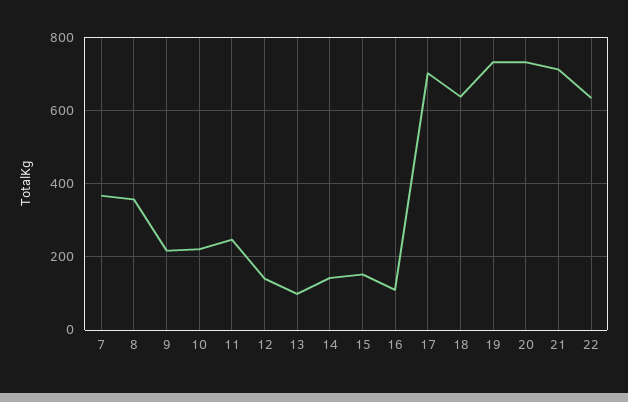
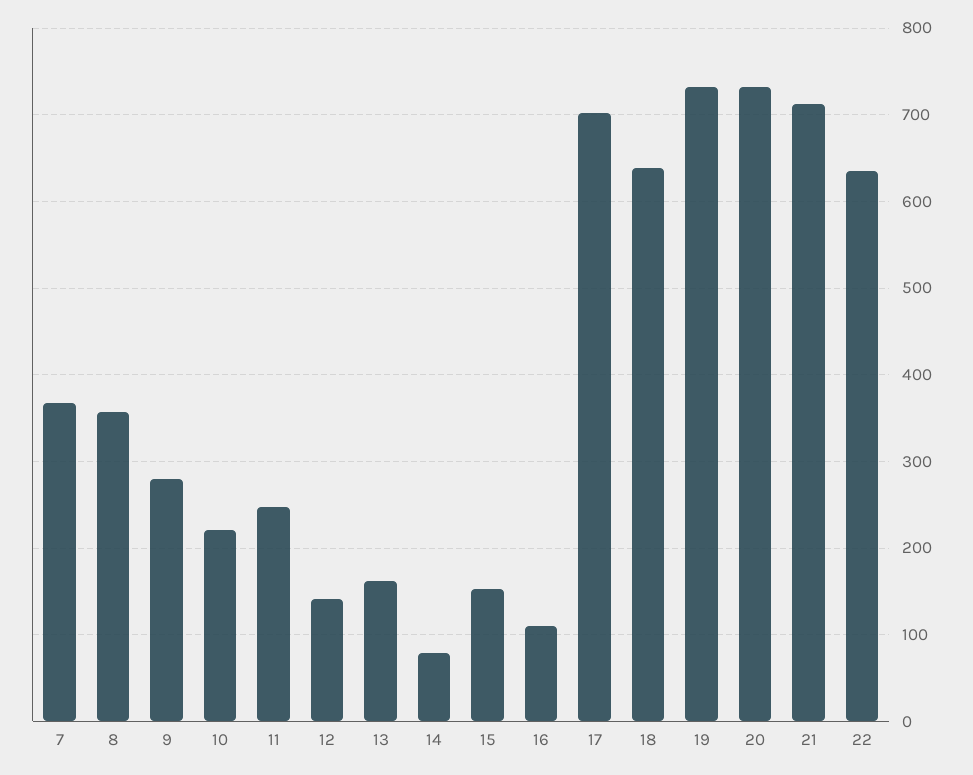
9: 220 -> 280
13: 100 -> 160
14: 140 -> 80

